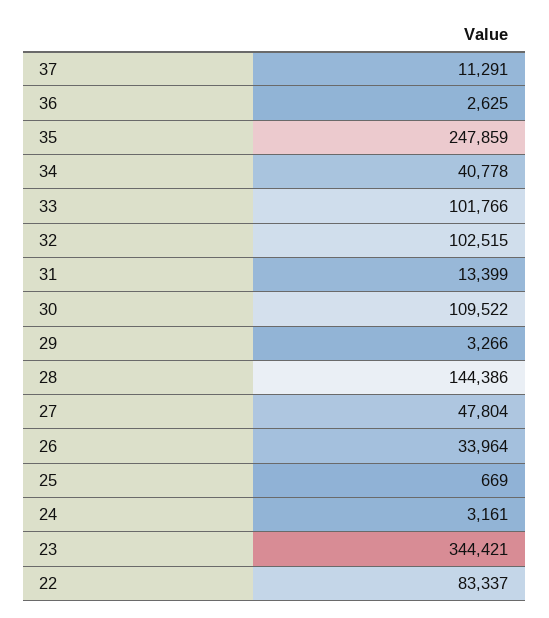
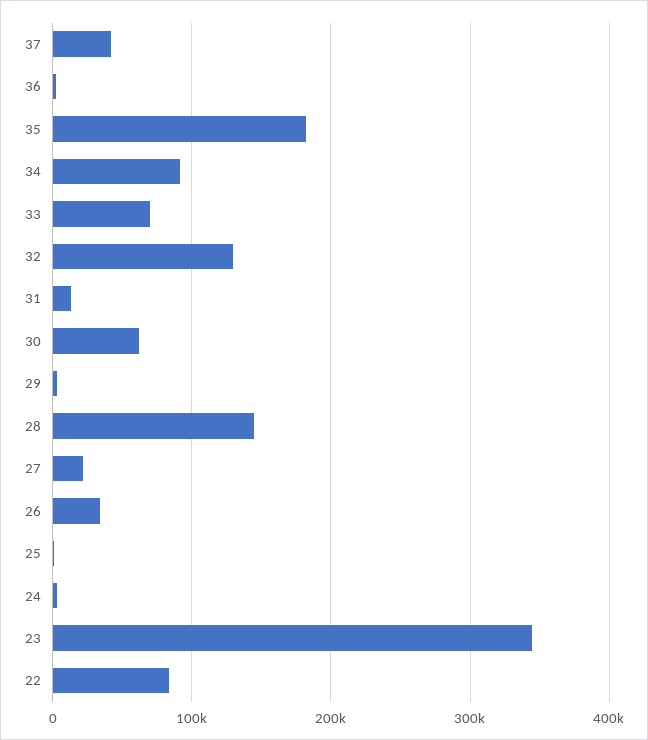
37: 11291 -> 40000
35: 247859 -> 180000
34: 40778 -> 90000
33: 101766 -> 70000
32: 102515 -> 130000
30: 109522 -> 60000
27: 47804 -> 20000

